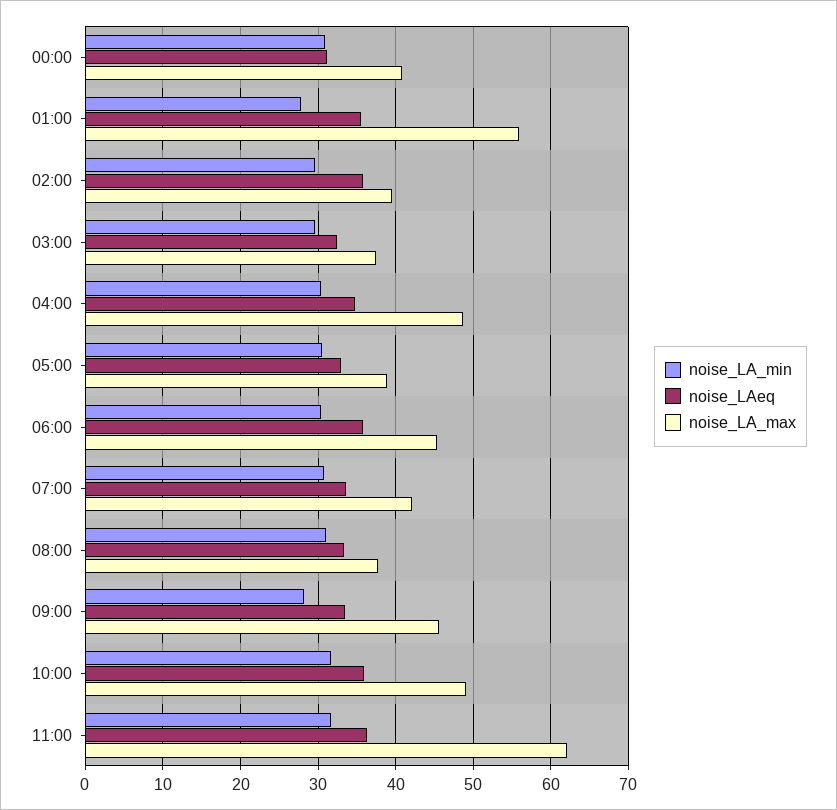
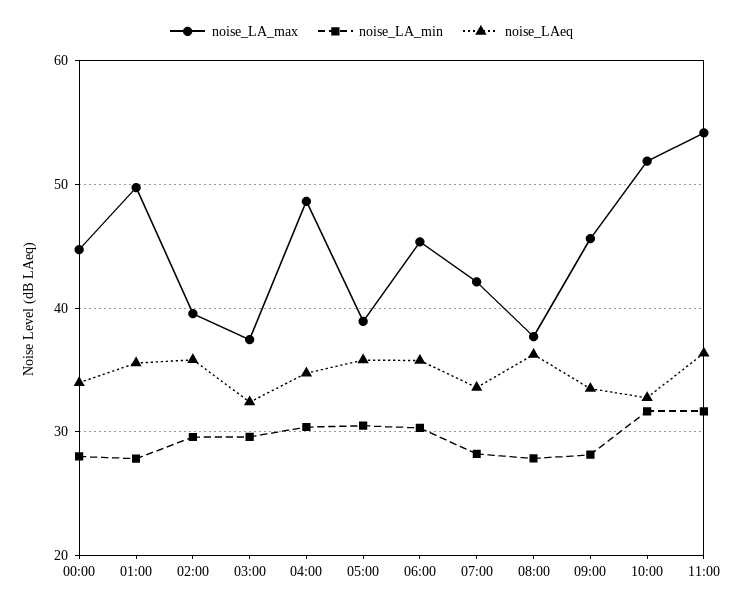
noise_LA_min, 00:00: 31 -> 28
noise_LAeq, 00:00: 31 -> 34
noise_LA_max, 00:00: 41 -> 45
noise_LA_max, 01:00: 56 -> 50
noise_LAeq, 05:00: 33 -> 36
noise_LA_min, 07:00: 31 -> 28
noise_LA_min, 08:00: 31 -> 28
noise_LAeq, 08:00: 33 -> 36
noise_LAeq, 10:00: 36 -> 33
noise_LA_max, 10:00: 49 -> 52
noise_LA_max, 11:00: 62 -> 54

